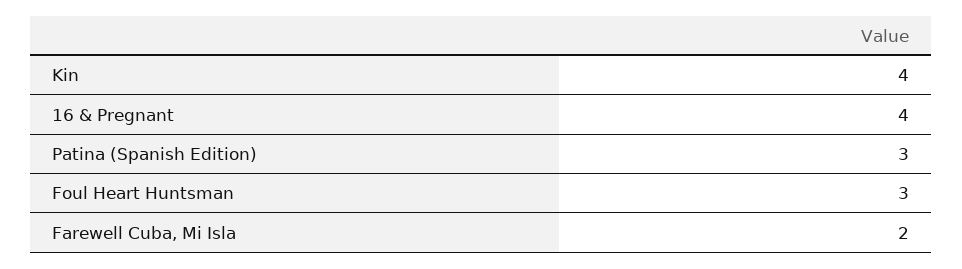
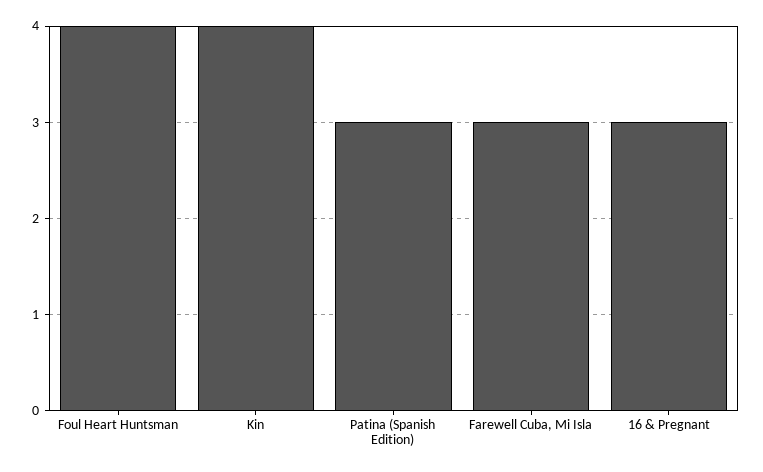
16 & Pregnant: 4 -> 3
Foul Heart Huntsman: 3 -> 4
Farewell Cuba, Mi Isla: 2 -> 3

